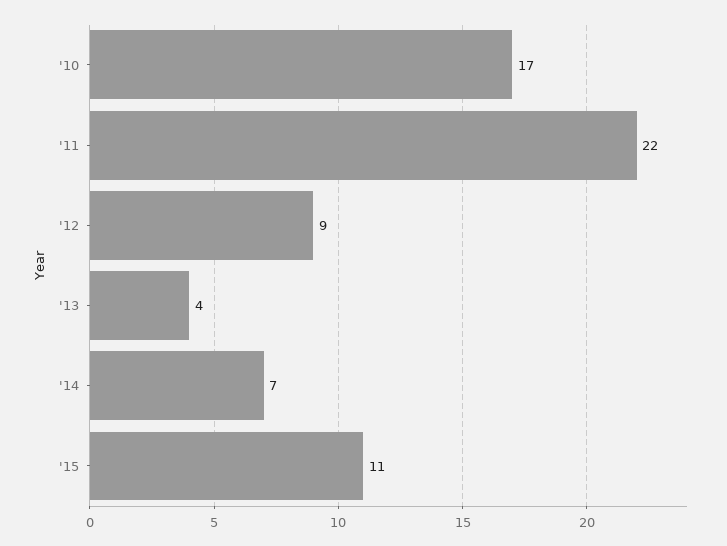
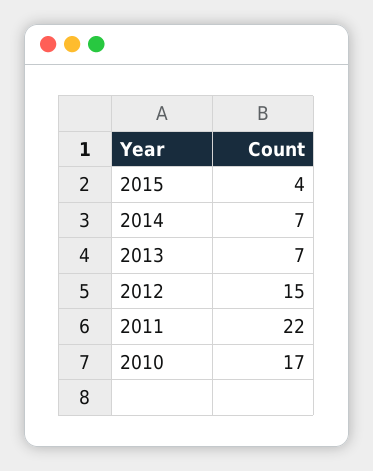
'12: 9 -> 15
'13: 4 -> 7
'15: 11 -> 4

